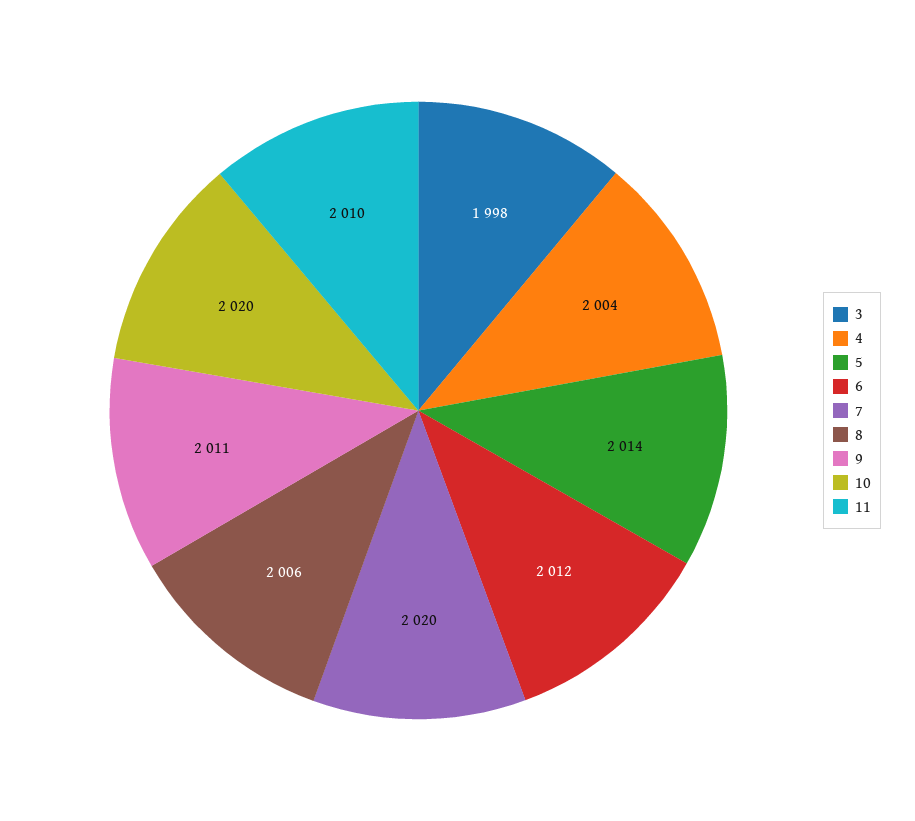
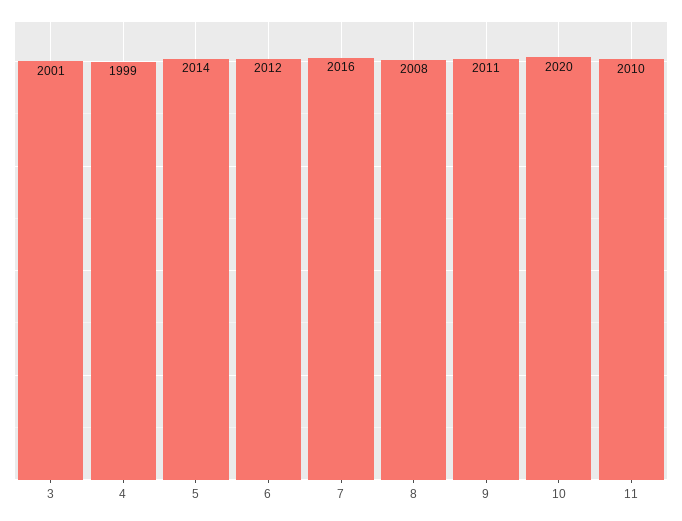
3: 1998 -> 2001
4: 2004 -> 1999
7: 2020 -> 2016
8: 2006 -> 2008

